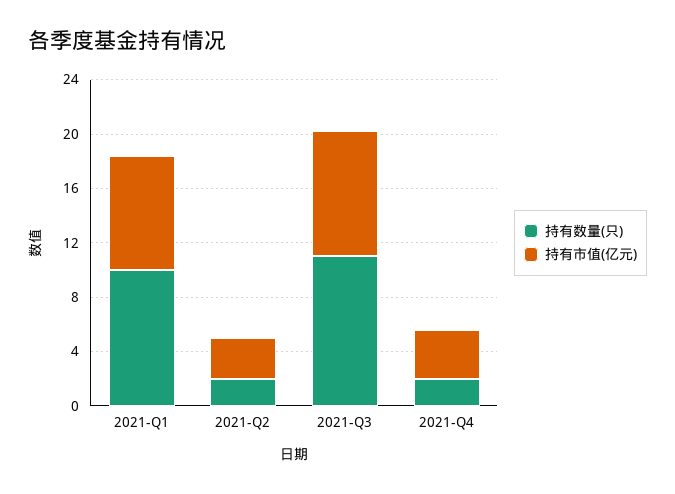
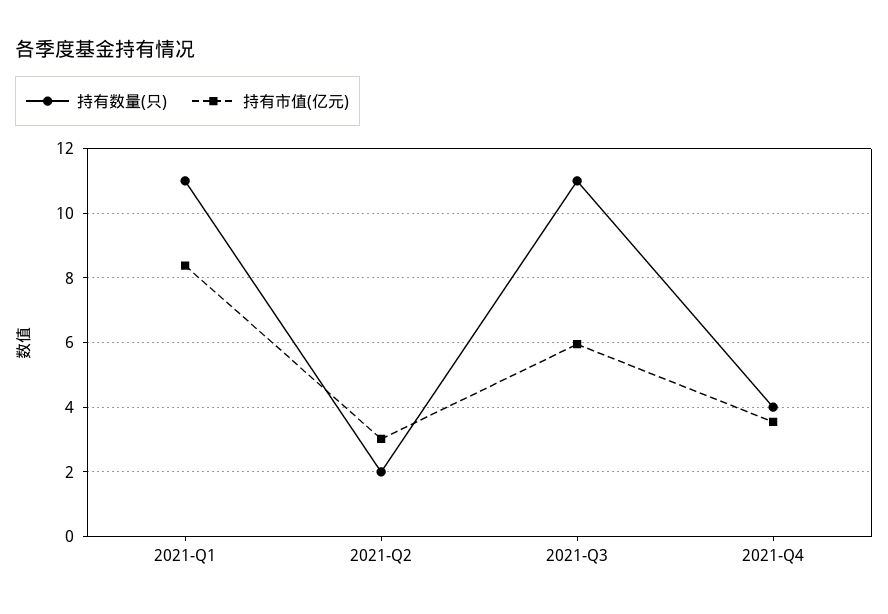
持有数量(只), 2021-Q1: 10 -> 11
持有市值(亿元), 2021-Q3: 9 -> 6
持有数量(只), 2021-Q4: 2 -> 4

